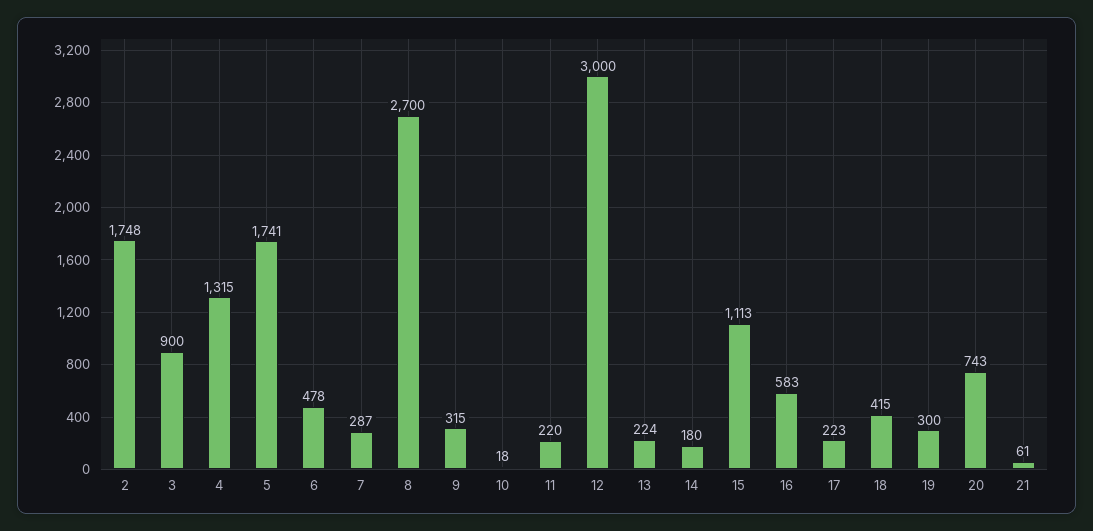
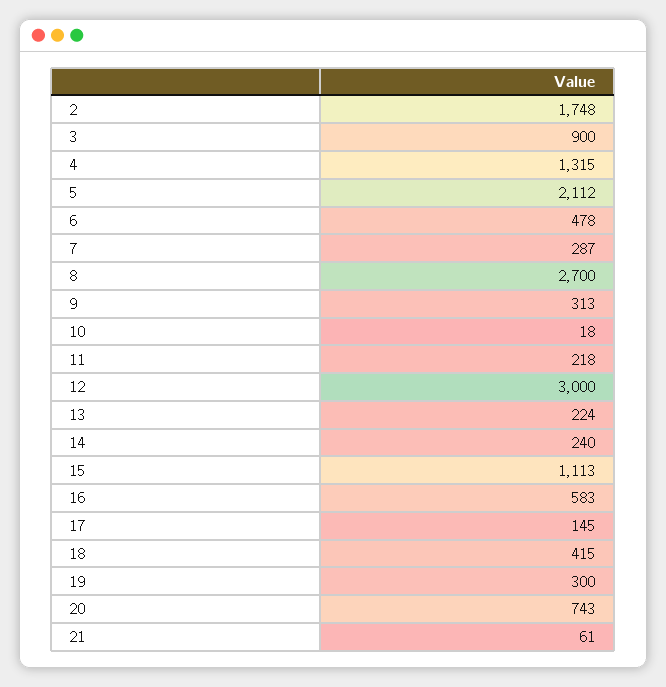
5: 1741 -> 2112
9: 315 -> 313
11: 220 -> 218
14: 180 -> 240
17: 223 -> 145

